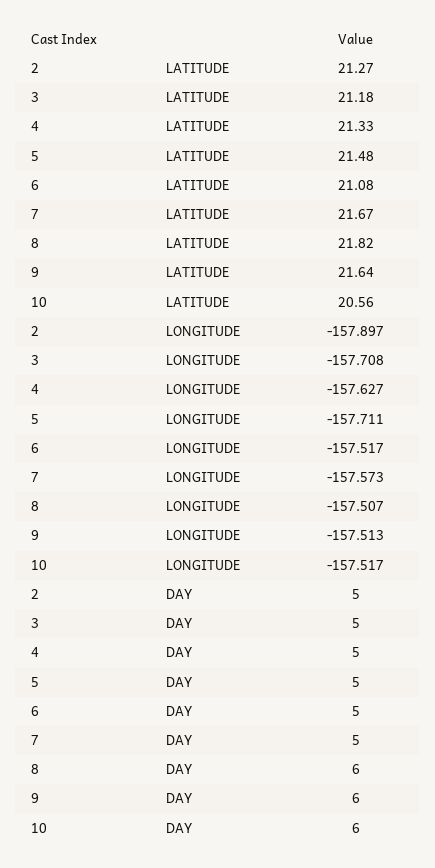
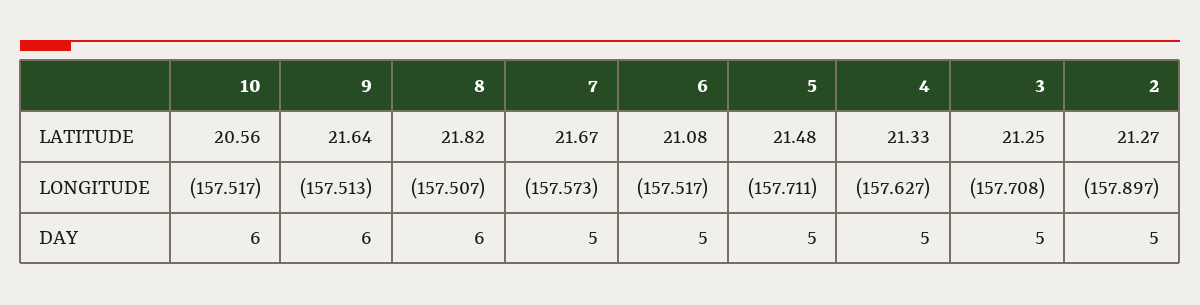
3, LATITUDE: 21.18 -> 21.25

